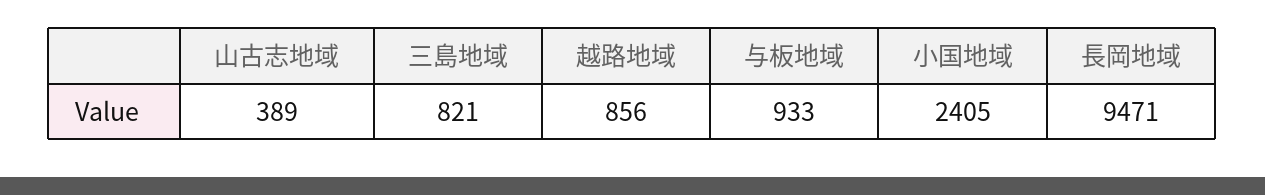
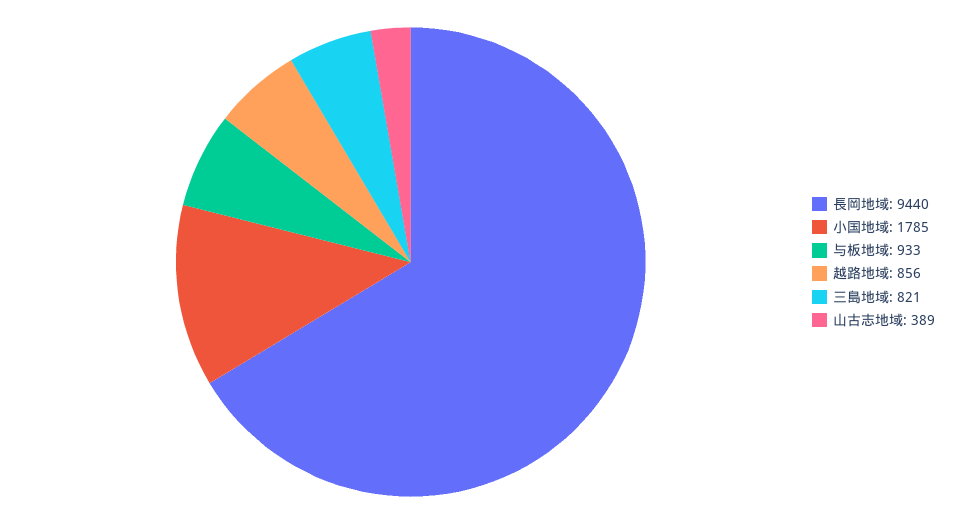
小国地域: 2405 -> 1785
長岡地域: 9471 -> 9440

